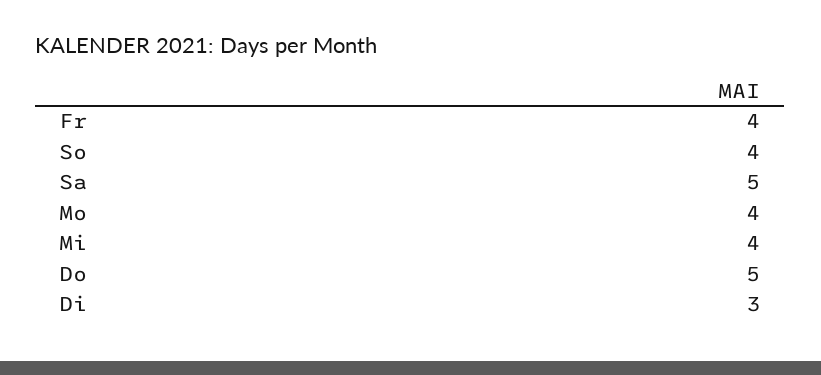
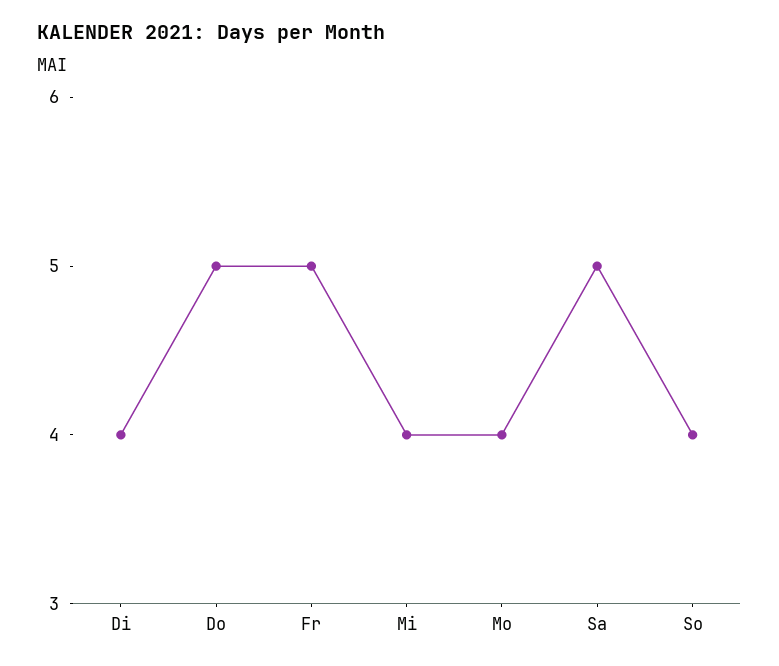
Fr: 4 -> 5
Di: 3 -> 4

